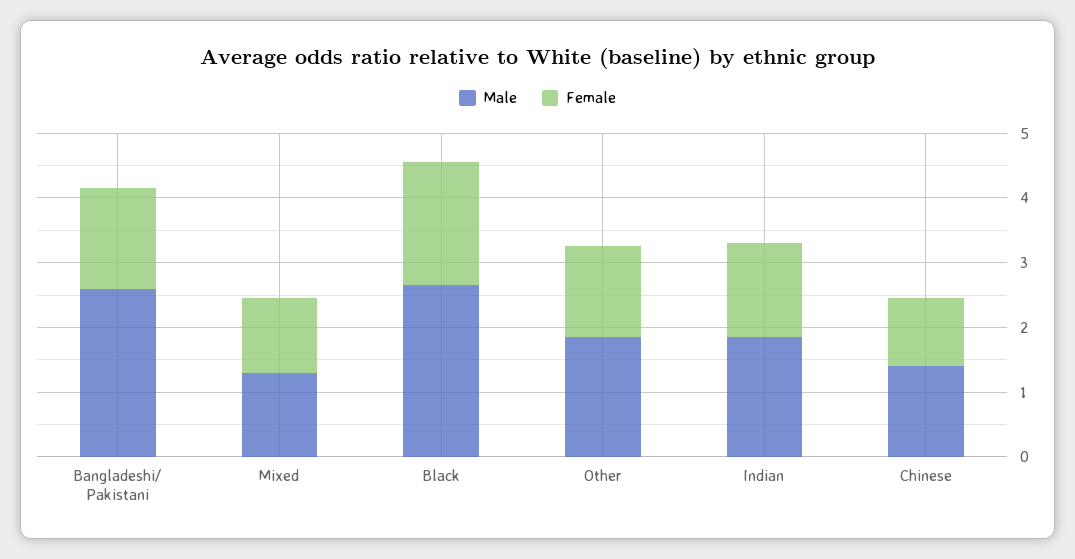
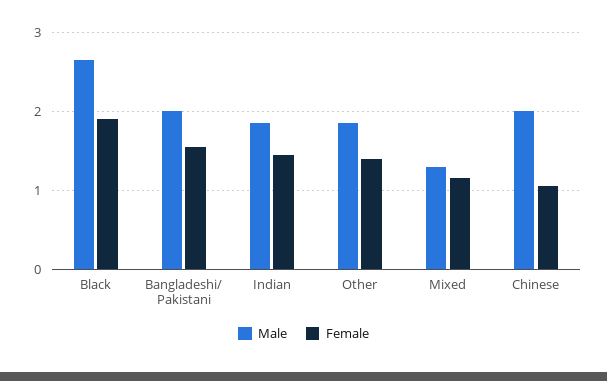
Male, Bangladeshi/ Pakistani: 2.6 -> 2
Male, Chinese: 1.4 -> 2

